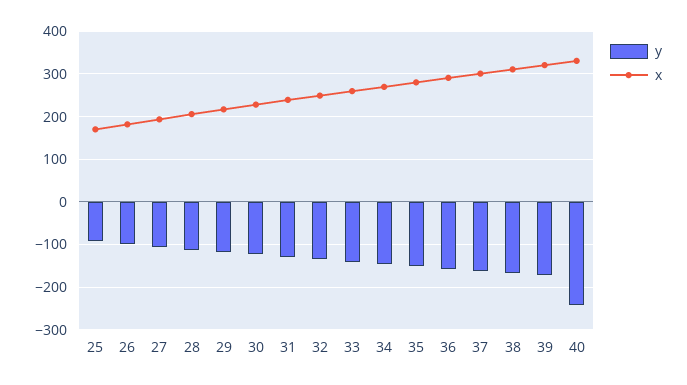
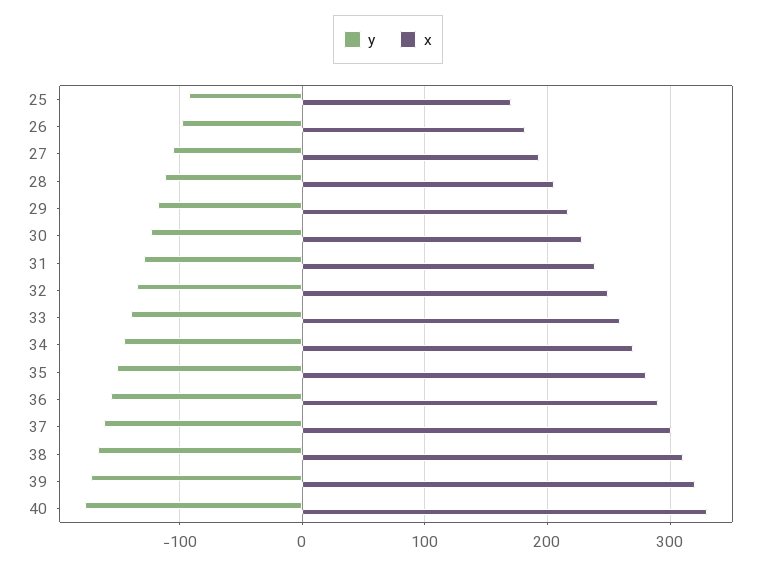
y, 40: -240 -> -180

